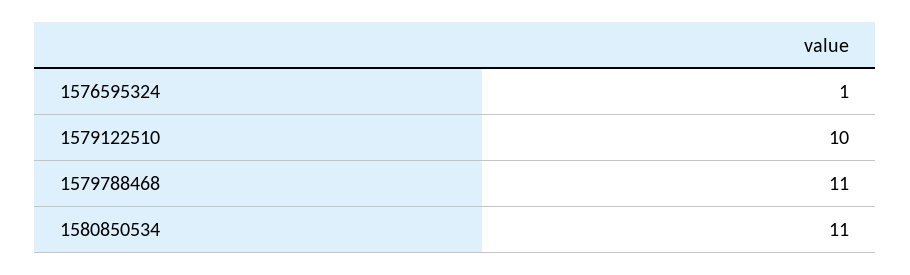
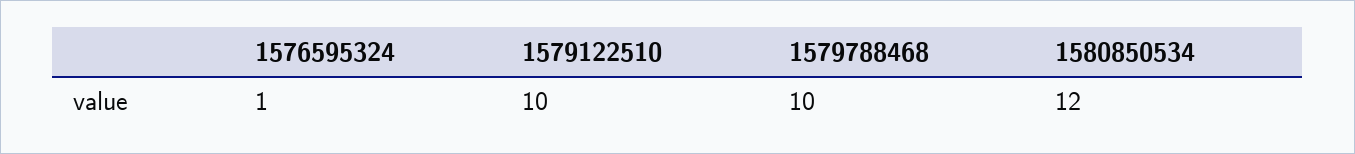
1579788468: 11 -> 10
1580850534: 11 -> 12

